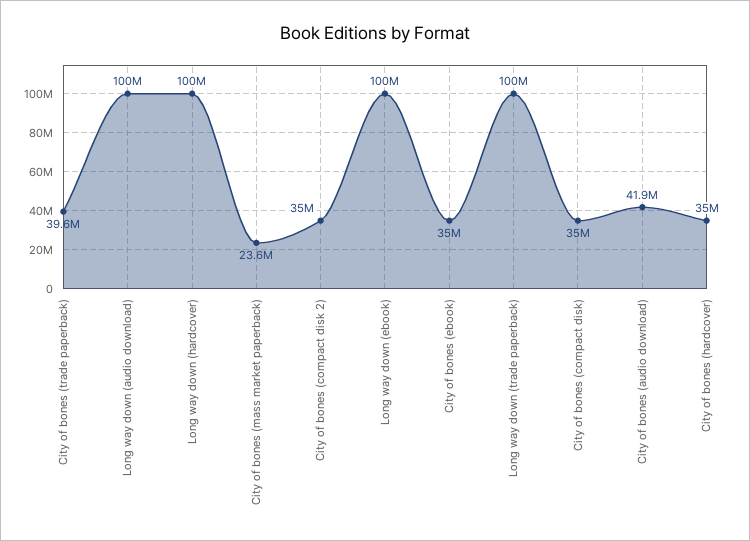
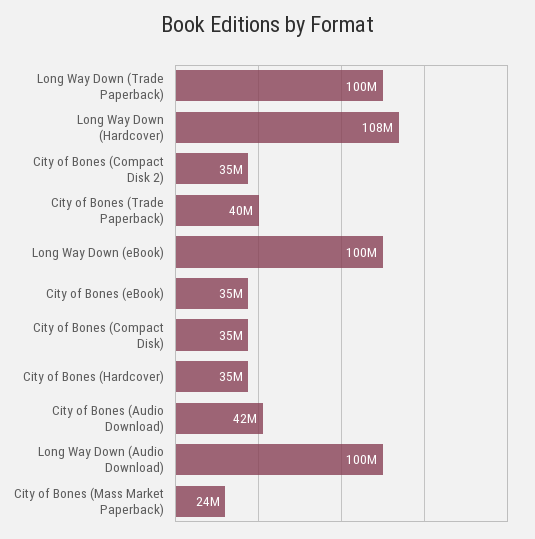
Long way down (hardcover): 100000000 -> 108000000

